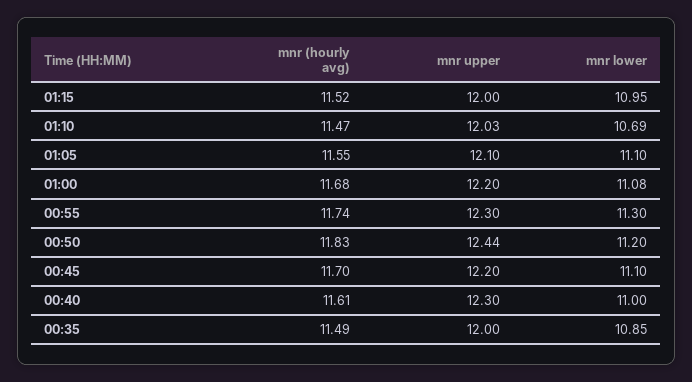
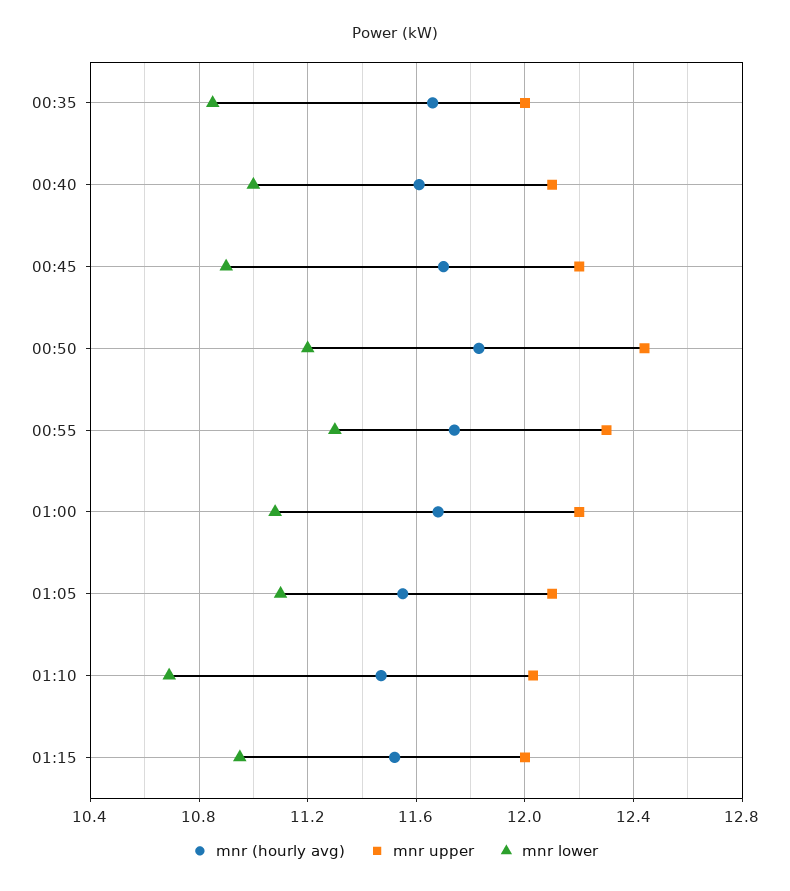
mnr lower, 00:45: 11.1 -> 10.9
mnr upper, 00:40: 12.3 -> 12.1
mnr (hourly avg), 00:35: 11.49 -> 11.65

